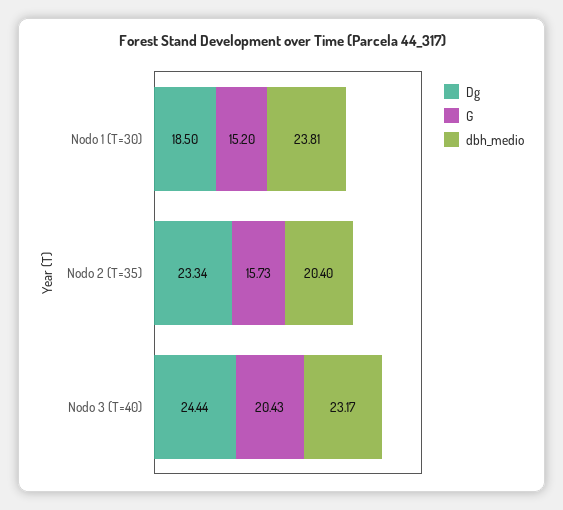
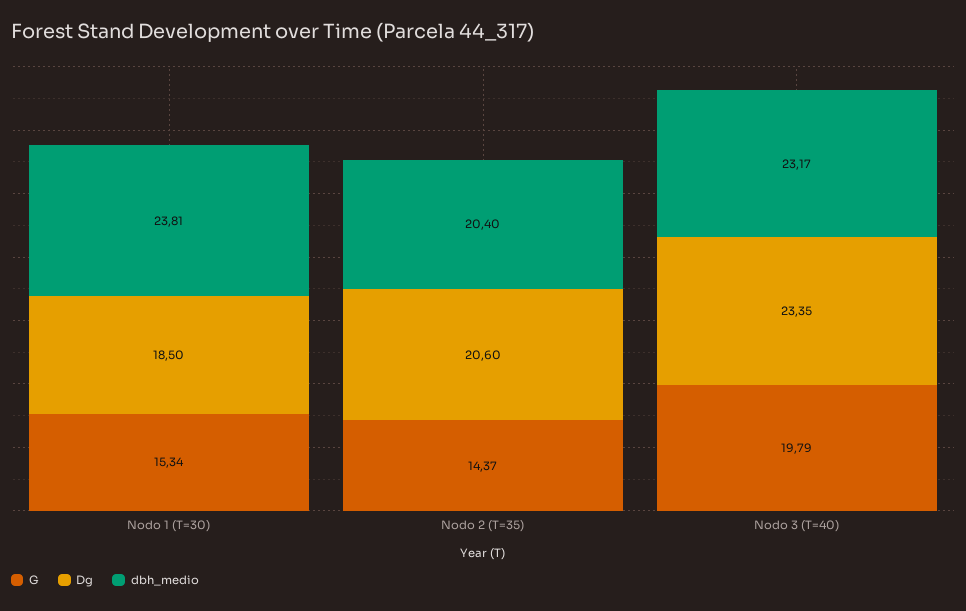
G, Nodo 1 (T=30): 15.2 -> 15.34
Dg, Nodo 2 (T=35): 23.34 -> 20.6
G, Nodo 2 (T=35): 15.73 -> 14.37
Dg, Nodo 3 (T=40): 24.44 -> 23.35
G, Nodo 3 (T=40): 20.43 -> 19.79

